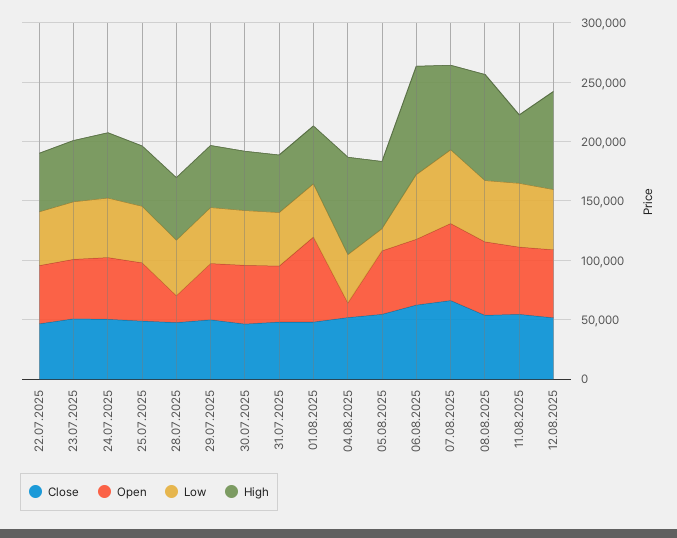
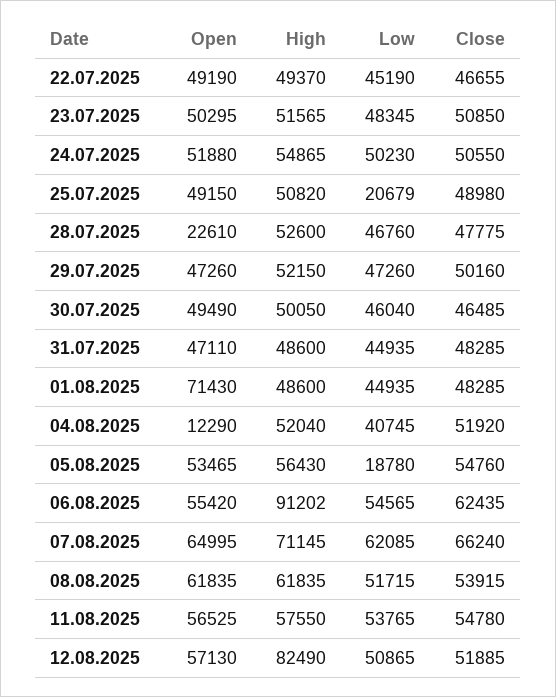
Low, 25.07.2025: 50000 -> 20679
High, 04.08.2025: 80000 -> 52040
High, 08.08.2025: 90000 -> 61835

